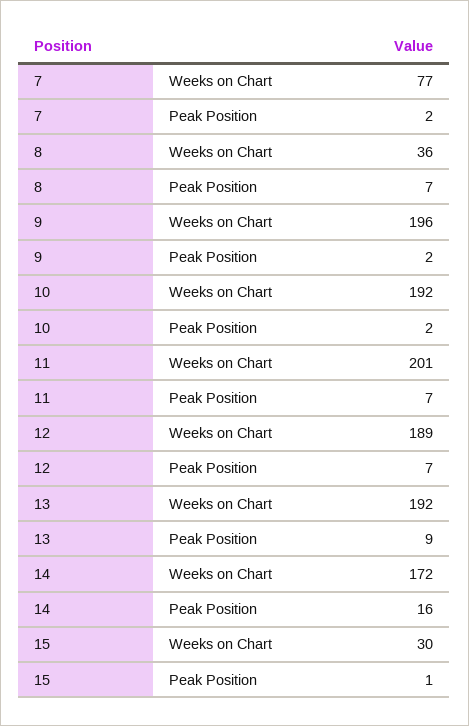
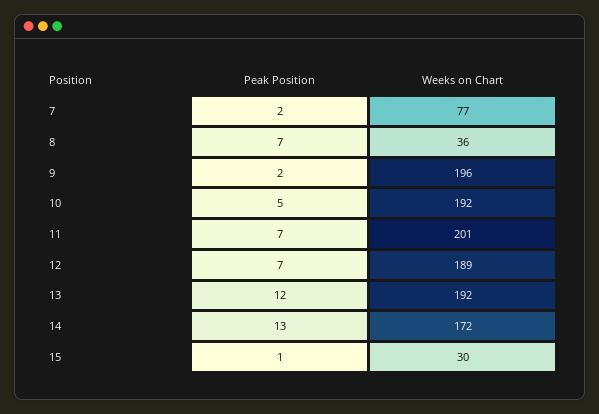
10, Peak Position: 2 -> 5
13, Peak Position: 9 -> 12
14, Peak Position: 16 -> 13

